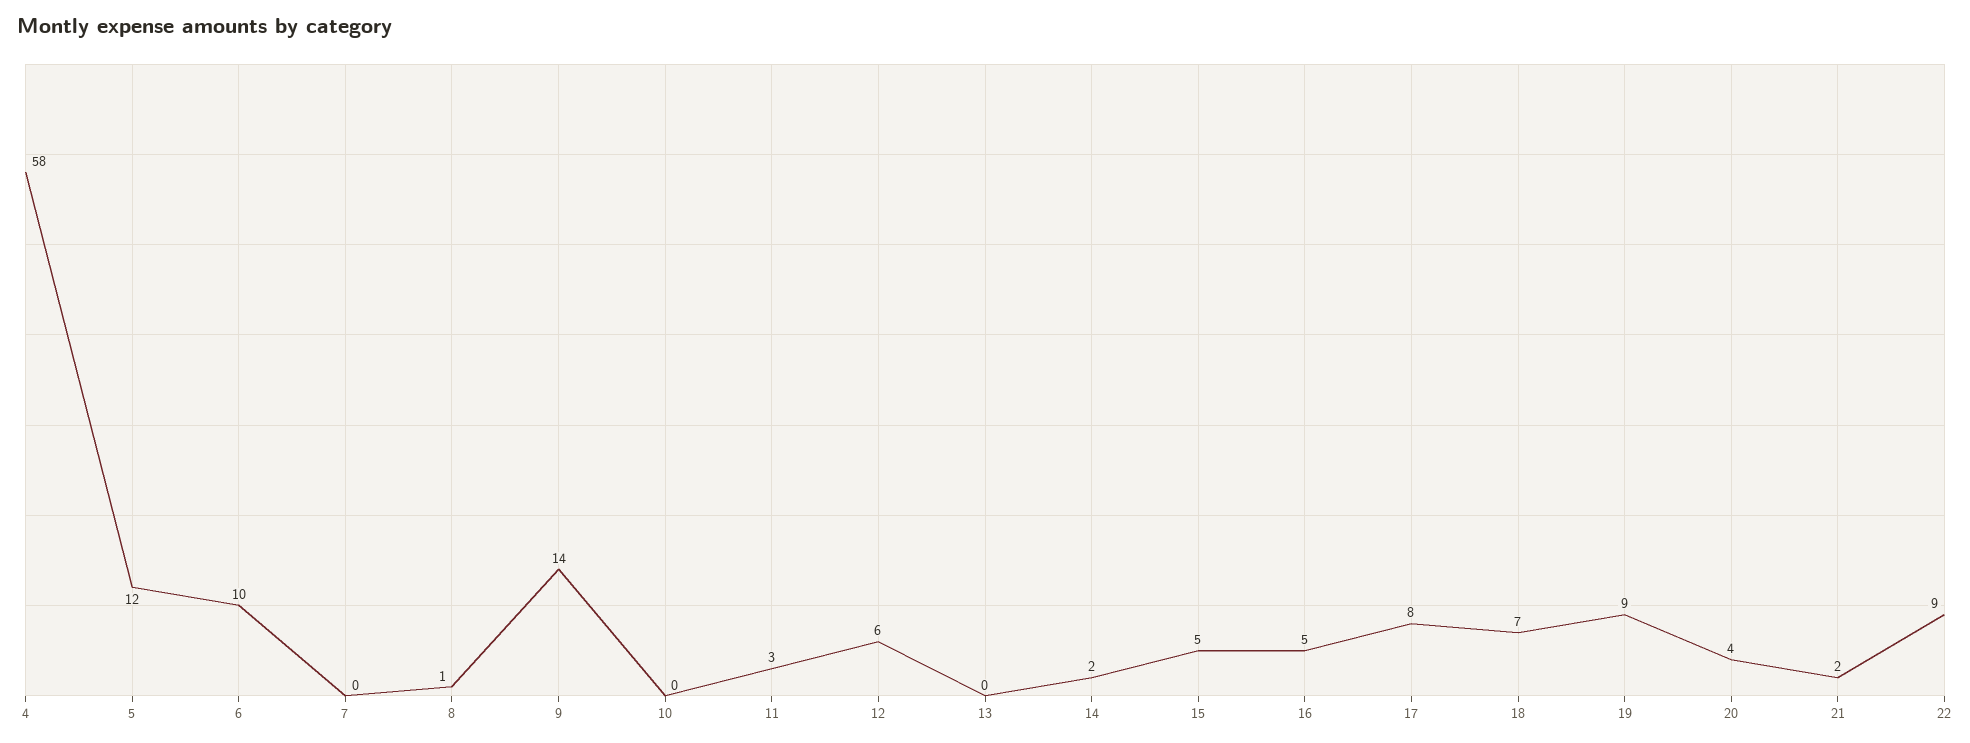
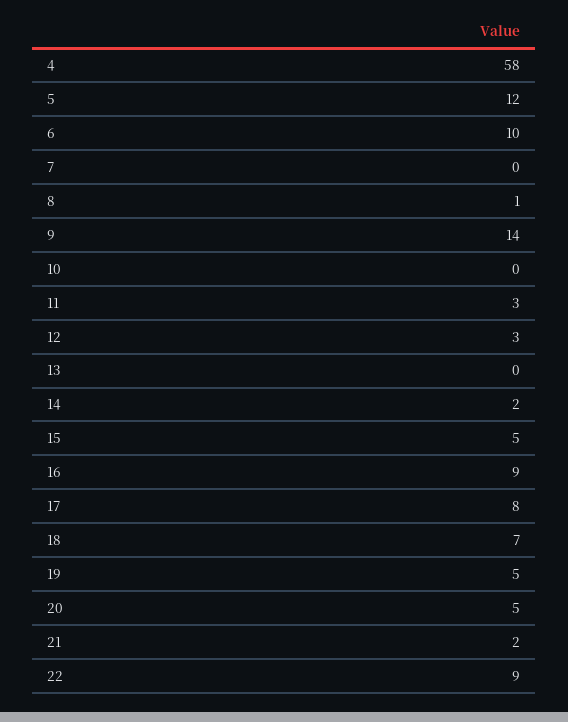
12: 6 -> 3
16: 5 -> 9
19: 9 -> 5
20: 4 -> 5

